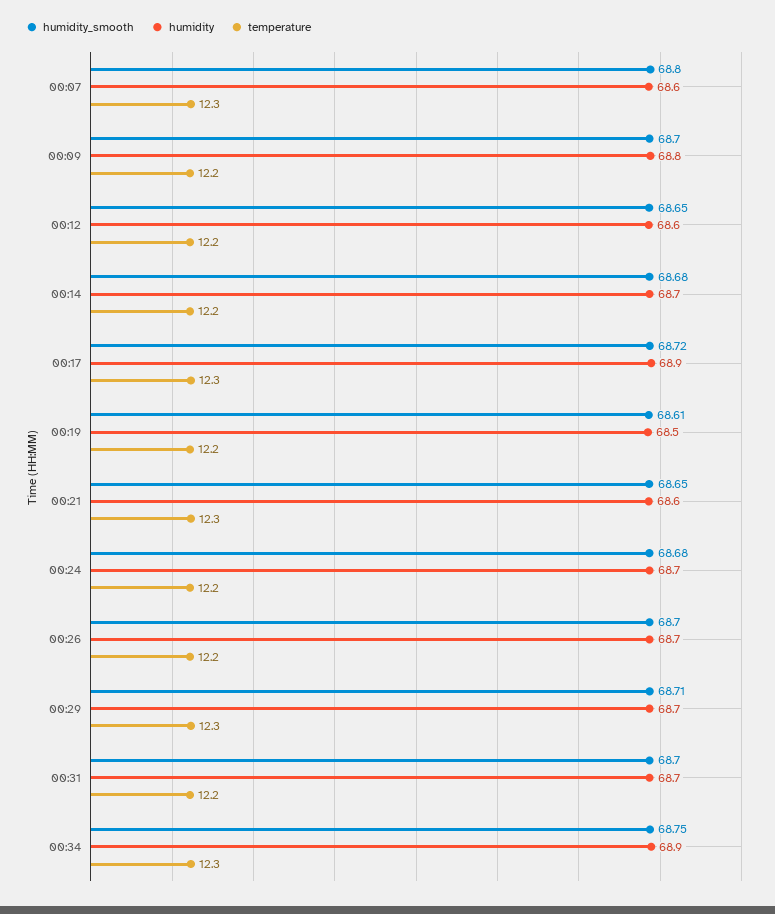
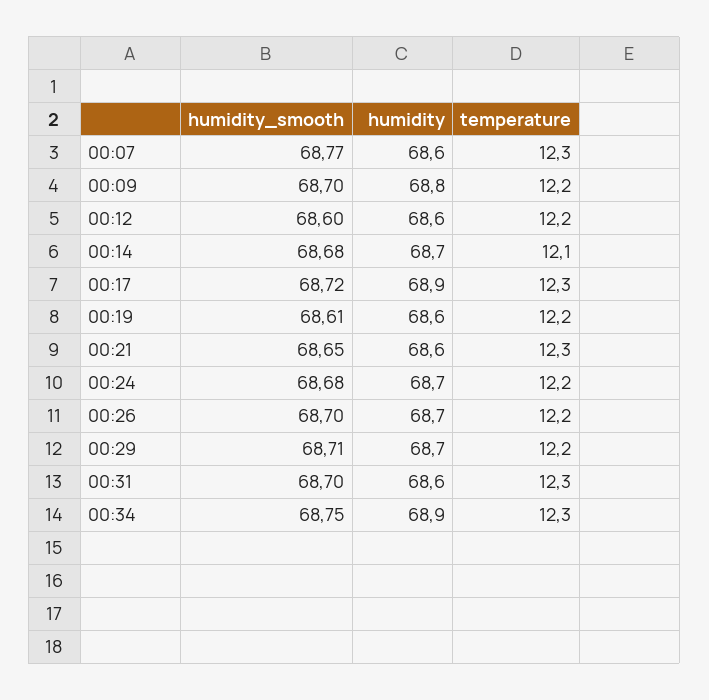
humidity_smooth, 00:07: 68.8 -> 68.77
humidity_smooth, 00:12: 68.65 -> 68.6
temperature, 00:14: 12.2 -> 12.1
humidity, 00:19: 68.5 -> 68.6
temperature, 00:29: 12.3 -> 12.2
humidity, 00:31: 68.7 -> 68.6
temperature, 00:31: 12.2 -> 12.3

